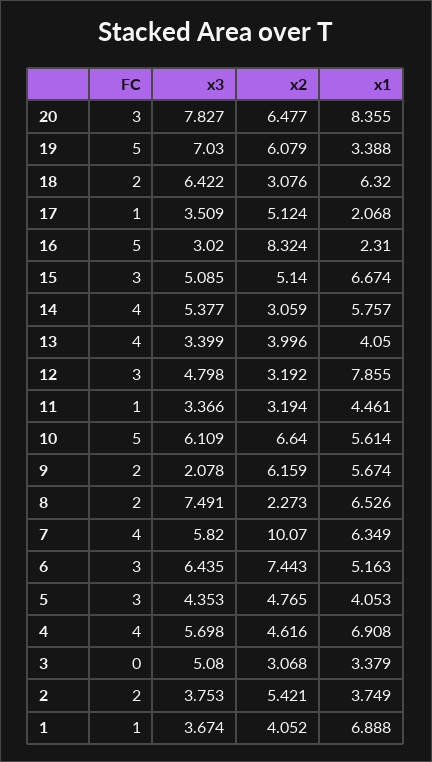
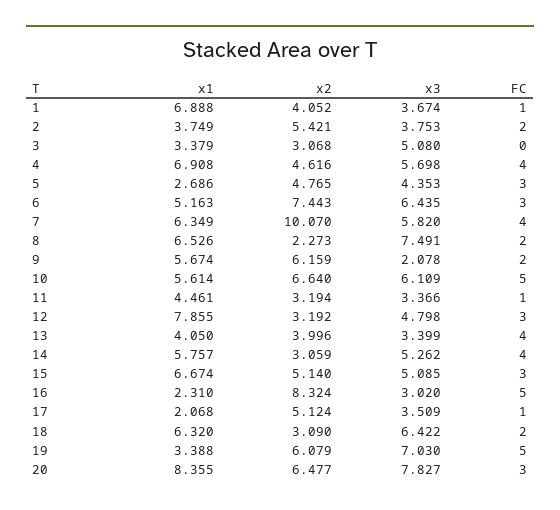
x2, 18: 3.076 -> 3.09
x3, 14: 5.377 -> 5.262
x1, 5: 4.053 -> 2.686

